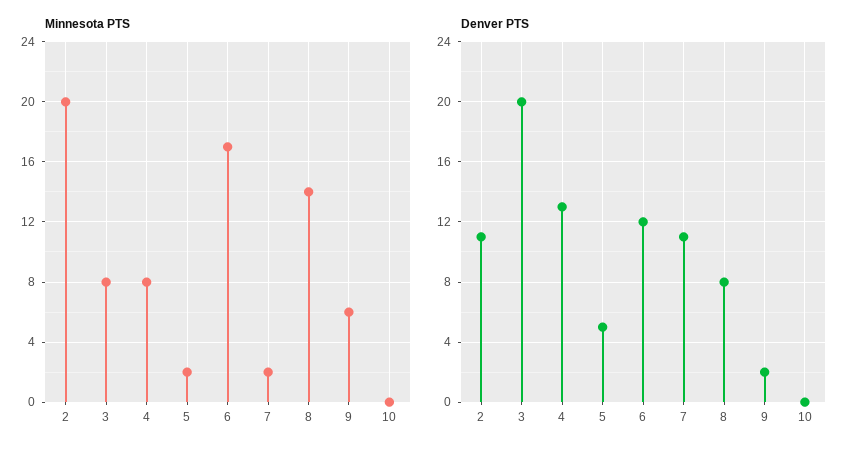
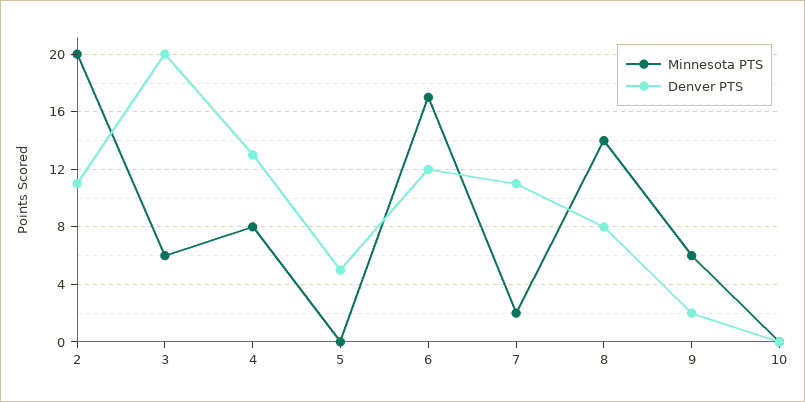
Minnesota PTS, 3: 8 -> 6
Minnesota PTS, 5: 2 -> 0

